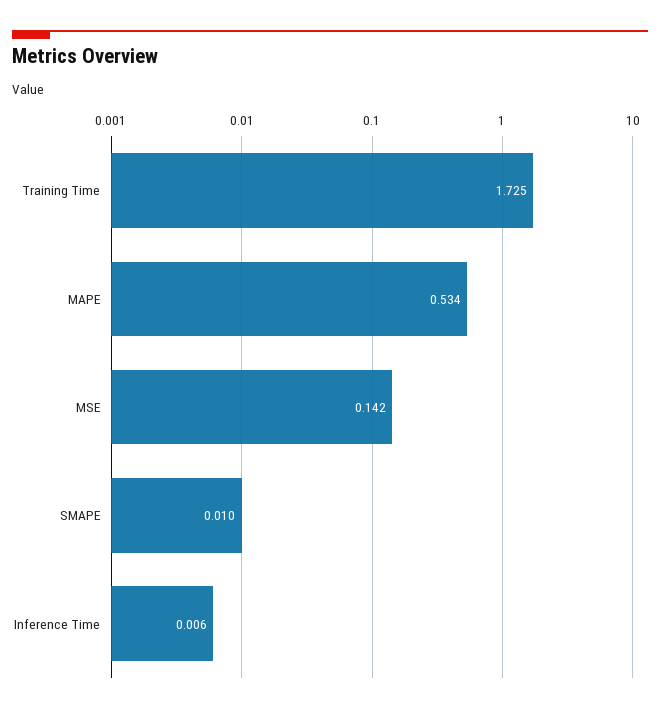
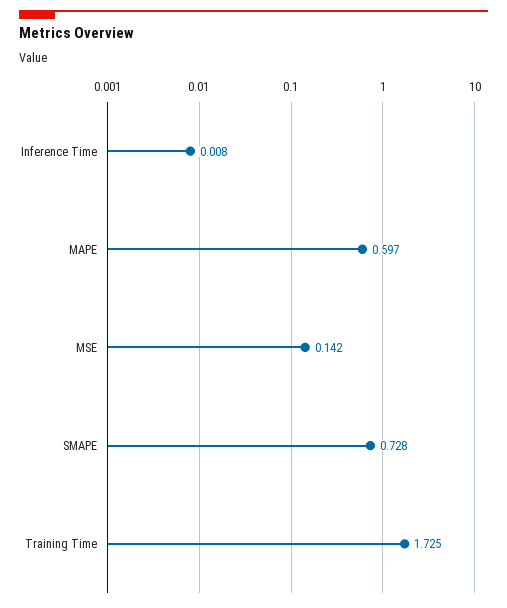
MAPE: 0.534 -> 0.597
SMAPE: 0.01 -> 0.728
Inference Time: 0.006 -> 0.008

